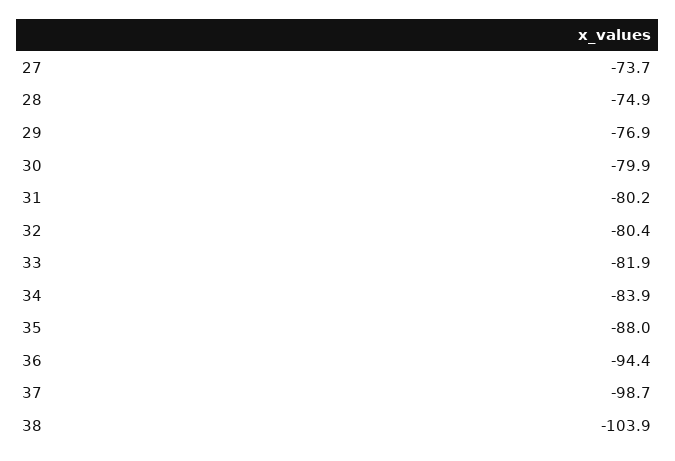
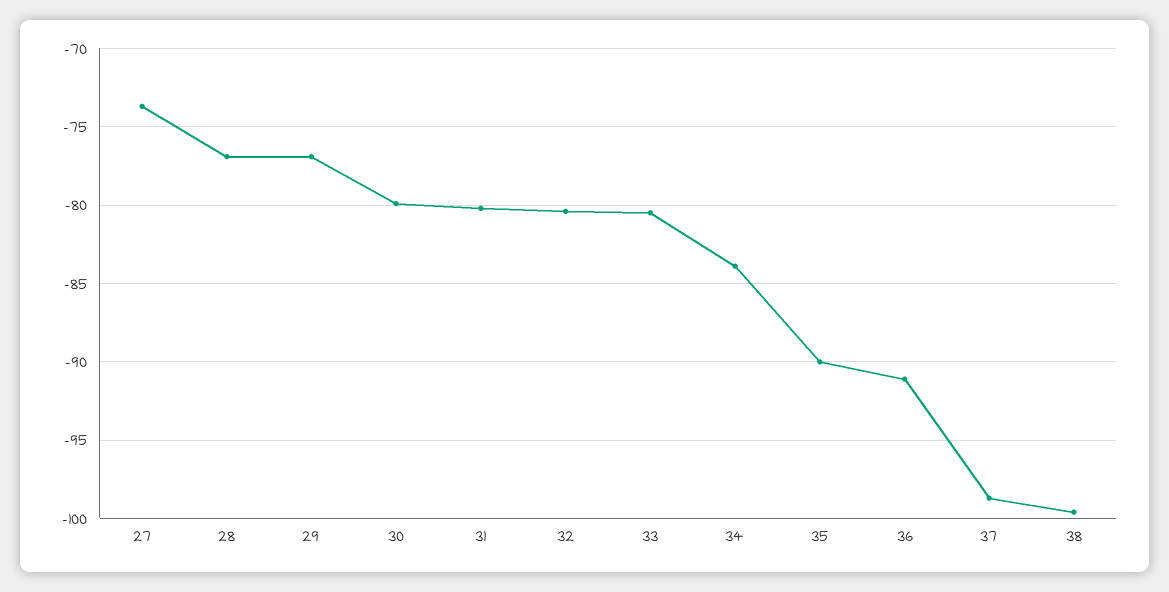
28: -74.9 -> -77
33: -81.9 -> -80.5
35: -88 -> -90
36: -94.4 -> -91
38: -103.9 -> -99.5

